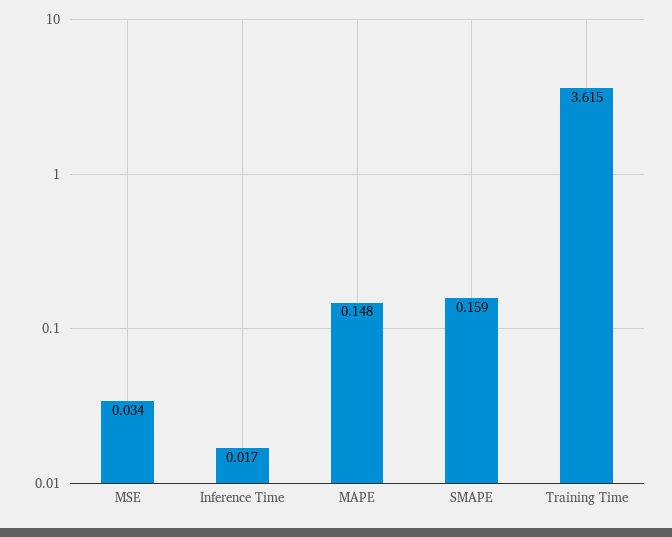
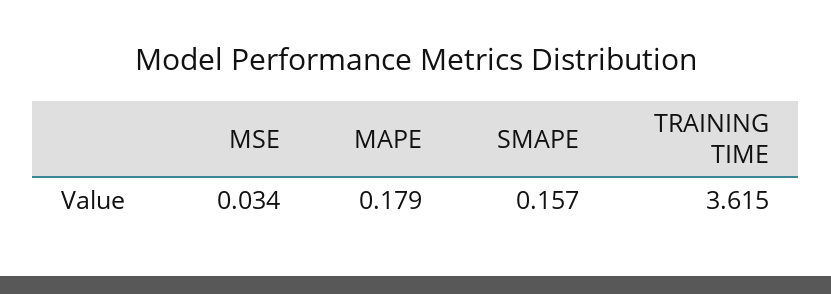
Inference Time: 0.017 -> none
MAPE: 0.148 -> 0.179
SMAPE: 0.159 -> 0.157

